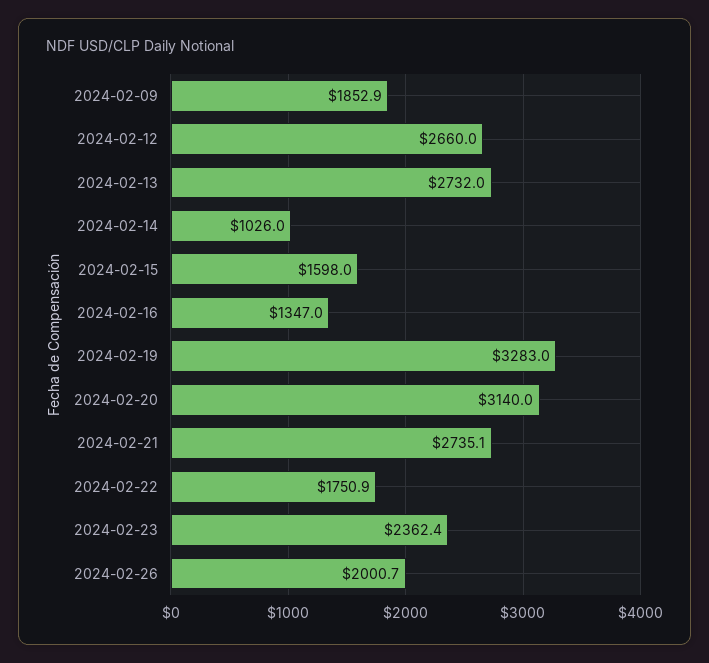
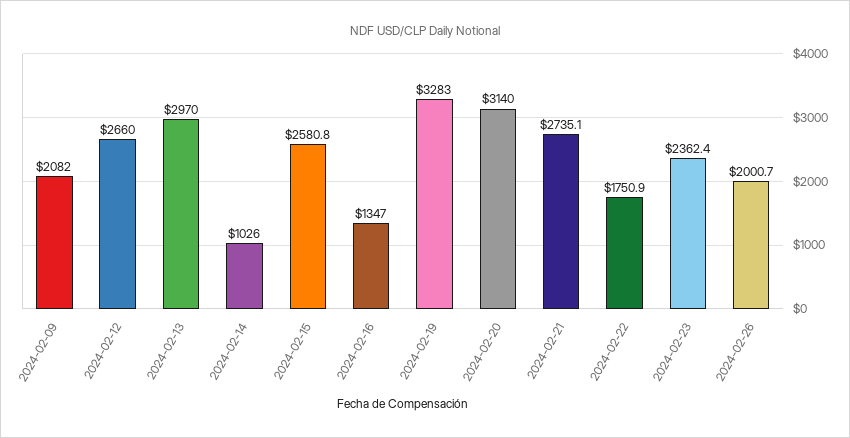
2024-02-09: 1852.9 -> 2082
2024-02-13: 2732 -> 2970
2024-02-15: 1598 -> 2580.8

